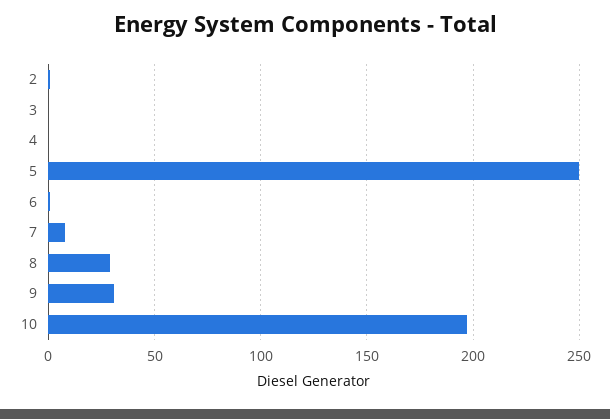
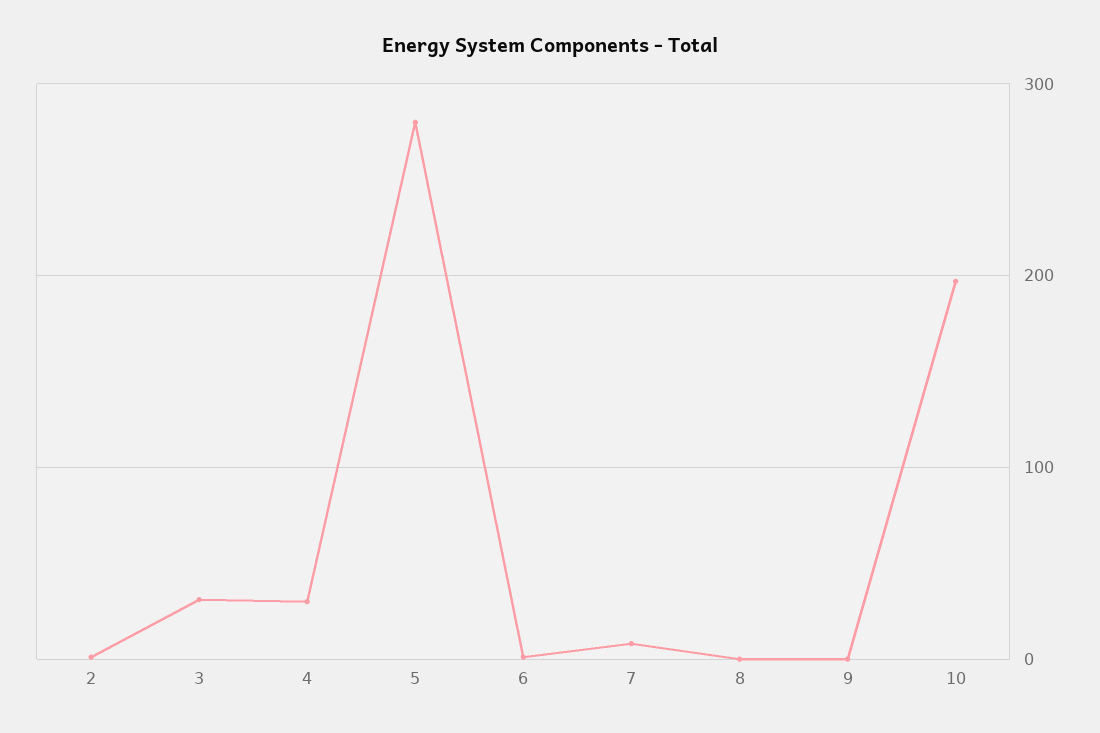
3: 0 -> 30
4: 0 -> 30
5: 250 -> 280
8: 30 -> 0
9: 30 -> 0

